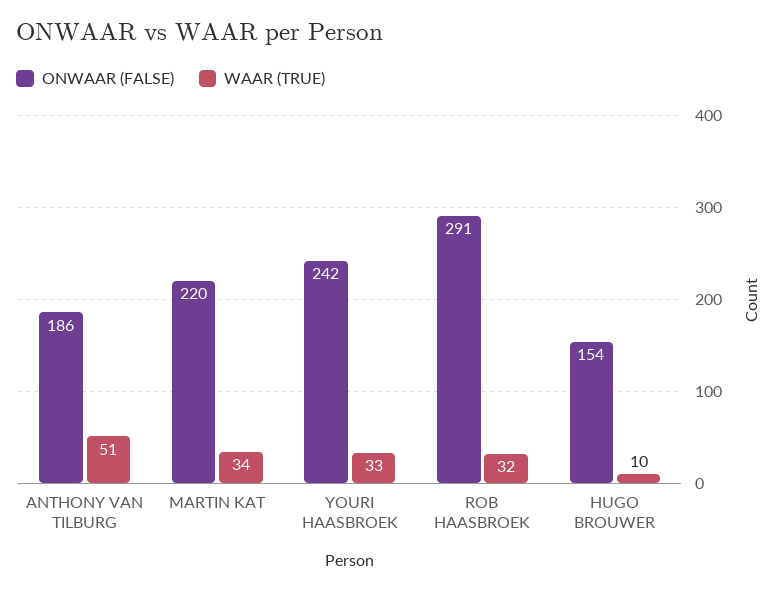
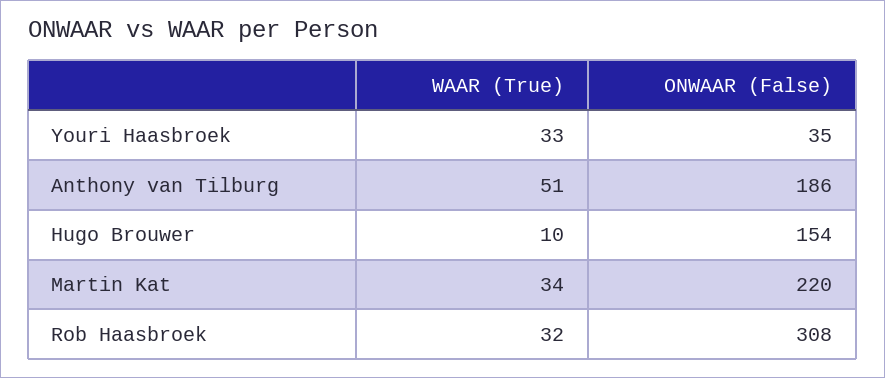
ONWAAR (FALSE), YOURI HAASBROEK: 242 -> 35
ONWAAR (FALSE), ROB HAASBROEK: 291 -> 308

